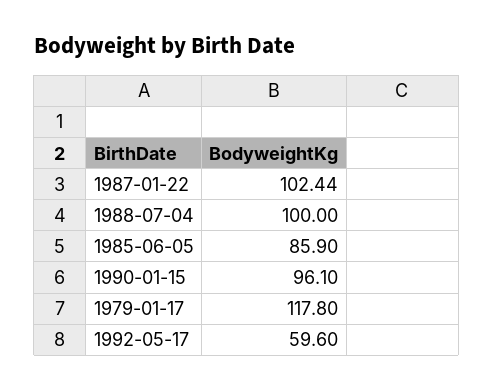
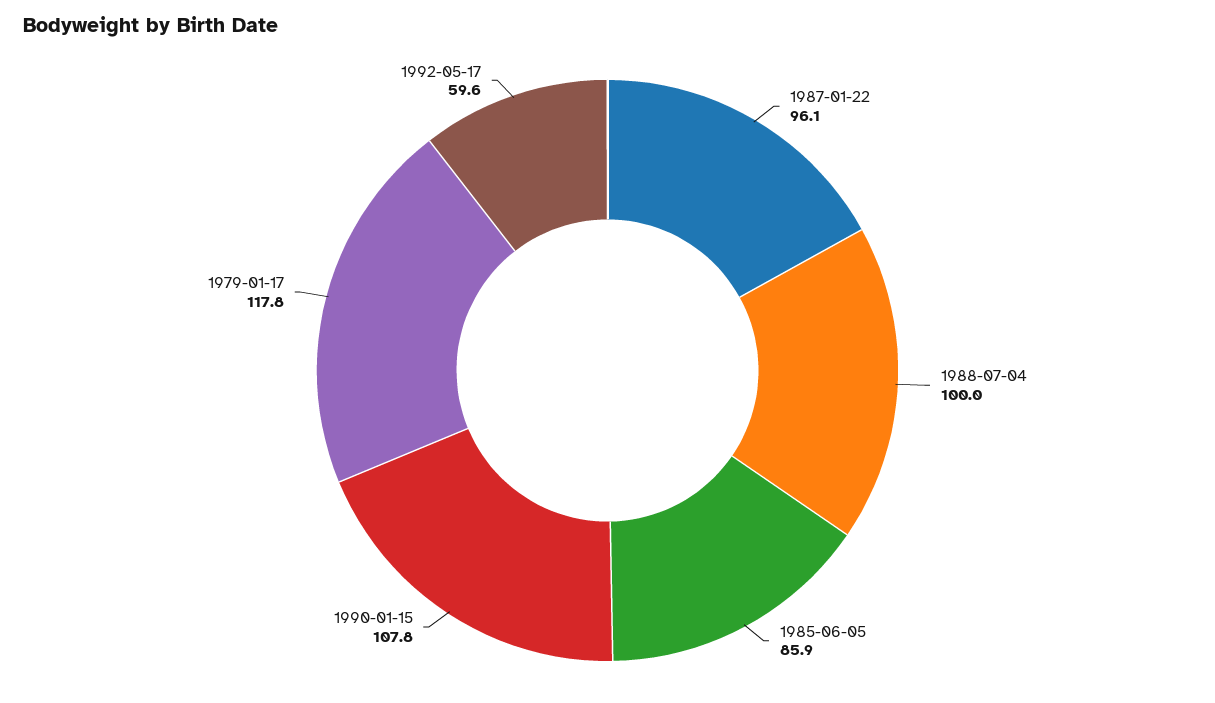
1987-01-22: 102.44 -> 96.1
1990-01-15: 96.1 -> 107.8

